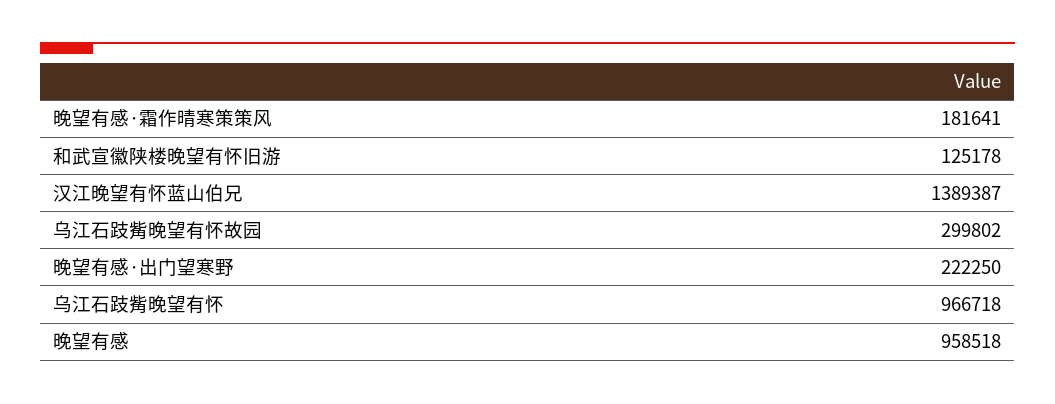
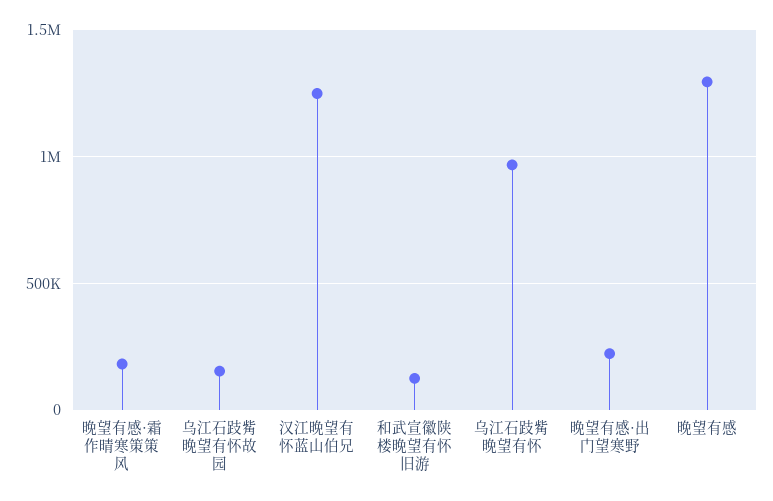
汉江晚望有怀蓝山伯兄: 1389387 -> 1250000
乌江石跂觜晚望有怀故园: 299802 -> 150000
晚望有感: 958518 -> 1300000

